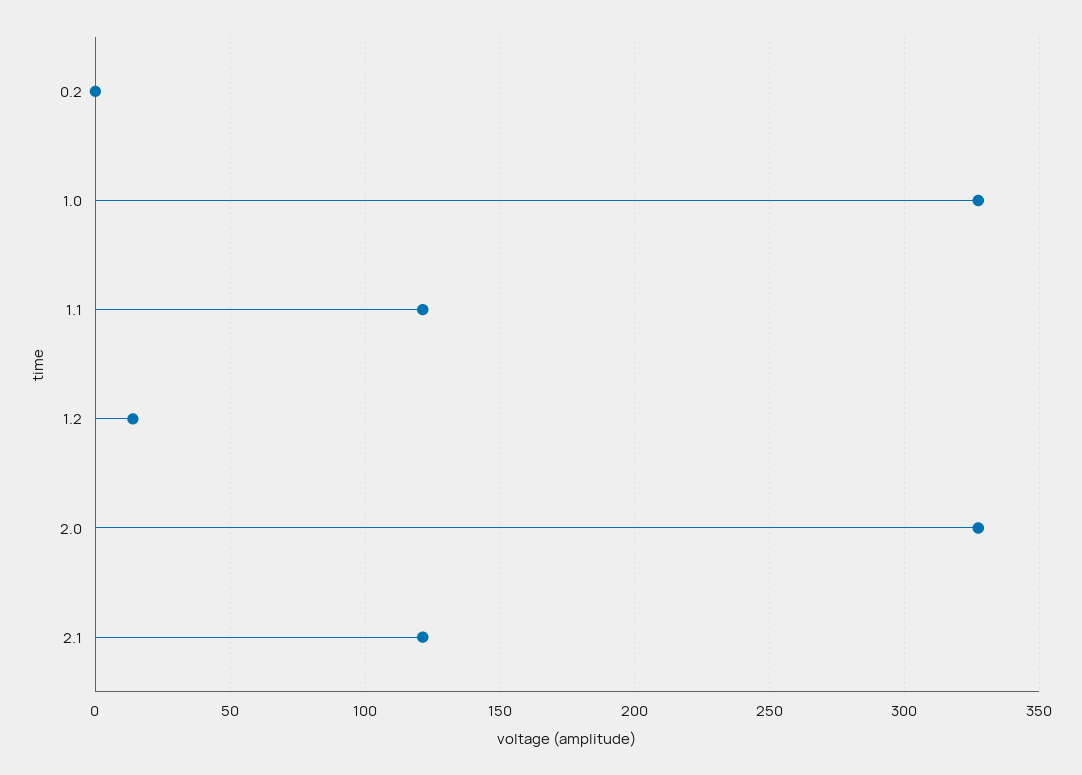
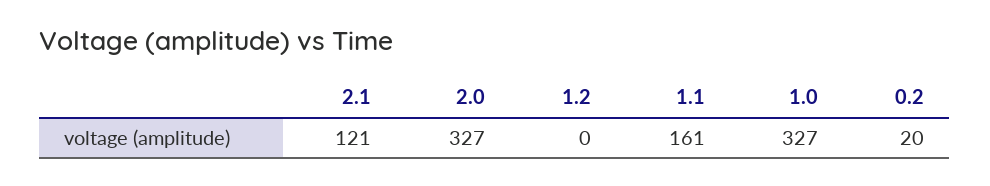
0.2: 0 -> 20
1.1: 120 -> 161
1.2: 15 -> 0

